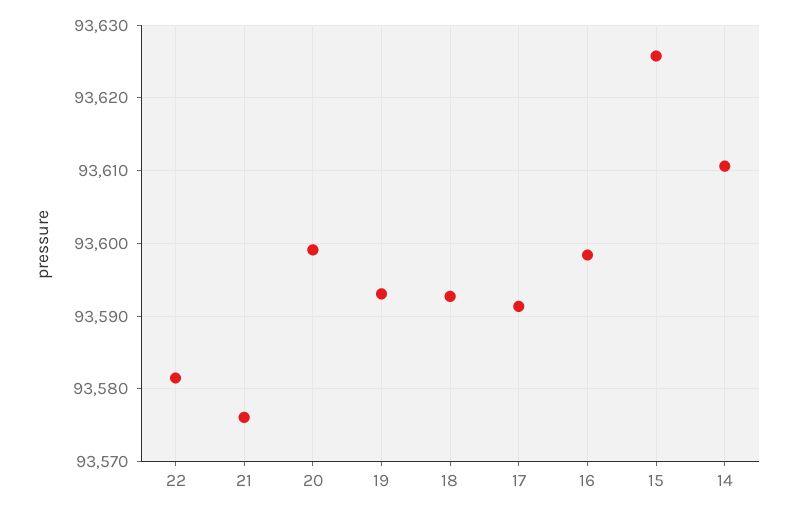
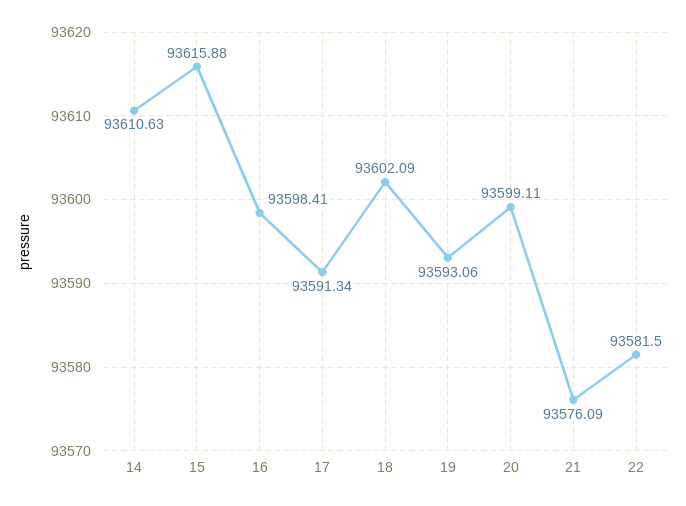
18: 93593 -> 93602.09
15: 93626 -> 93615.88

